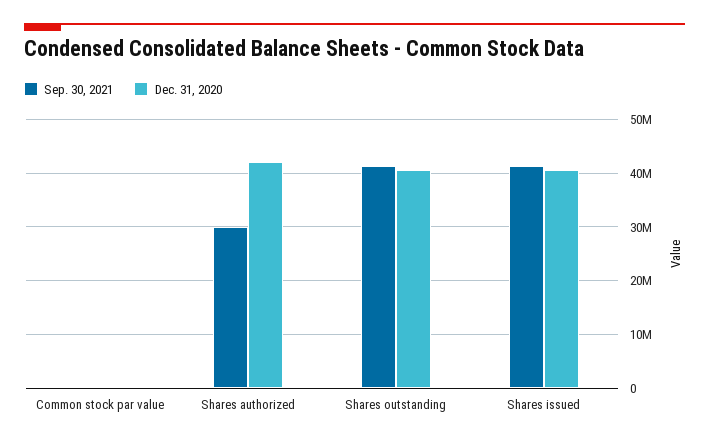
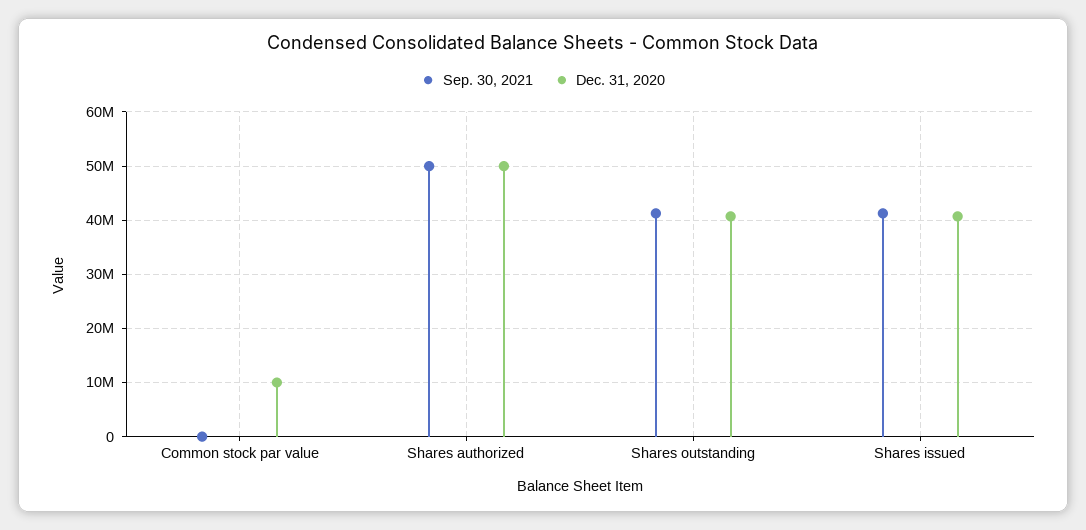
Dec. 31, 2020, Common stock par value: 0 -> 10000000
Sep. 30, 2021, Shares authorized: 30000000 -> 50000000
Dec. 31, 2020, Shares authorized: 42000000 -> 50000000

